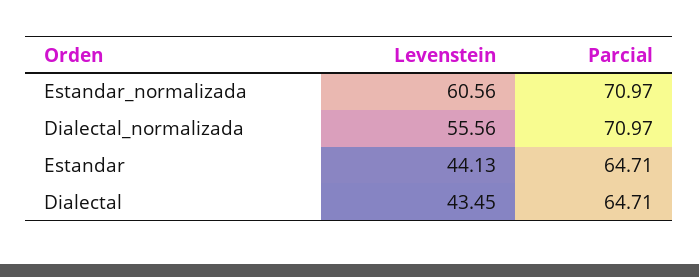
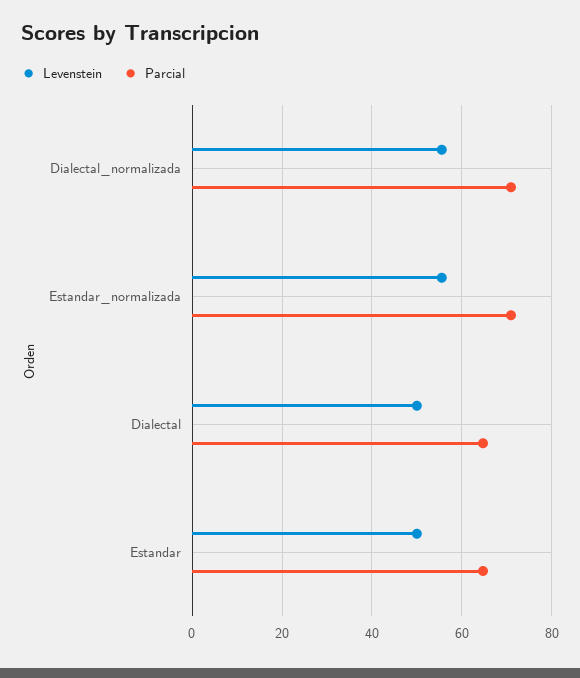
Levenstein, Estandar_normalizada: 60.56 -> 56
Levenstein, Estandar: 44.13 -> 50
Levenstein, Dialectal: 43.45 -> 50

